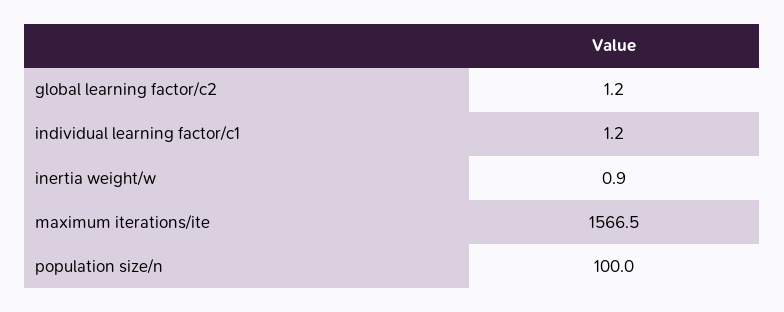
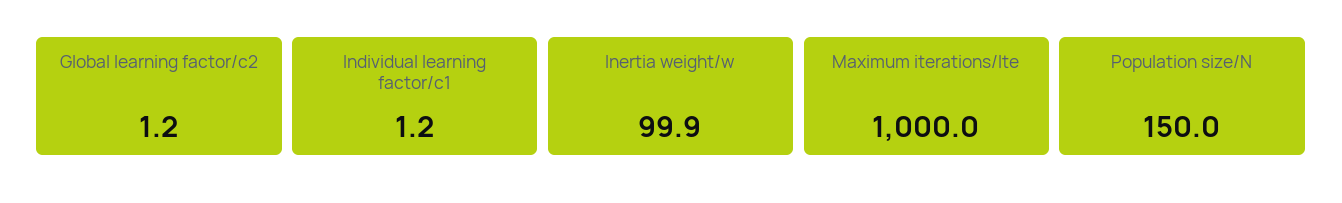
inertia weight/w: 0.9 -> 99.9
maximum iterations/ite: 1566.5 -> 1000
population size/n: 100 -> 150

